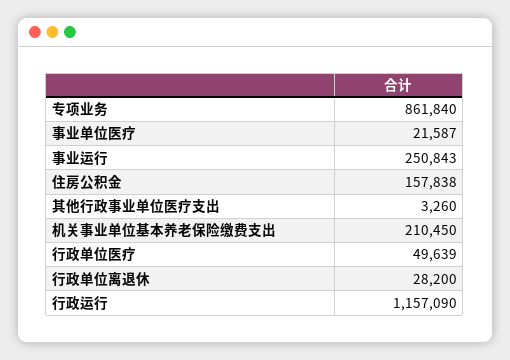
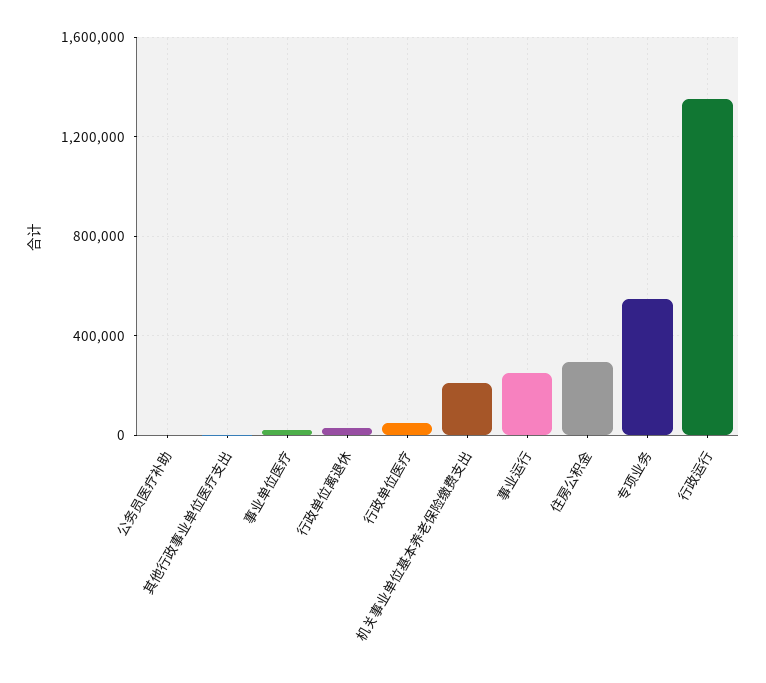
专项业务: 861840 -> 550000
住房公积金: 157838 -> 300000
行政运行: 1157090 -> 1350000
公务员医疗补助: none -> 0

